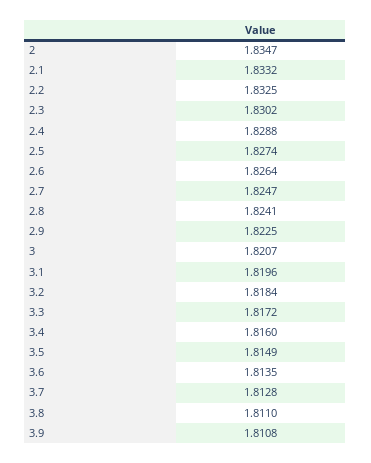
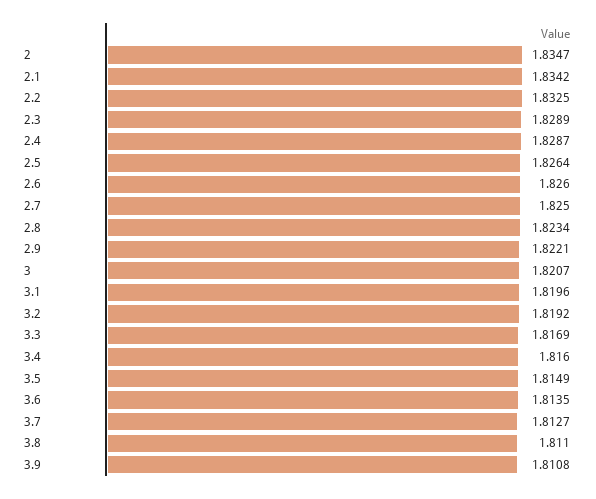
2.1: 1.8332 -> 1.8342
2.3: 1.8302 -> 1.8289
2.4: 1.8288 -> 1.8287
2.5: 1.8274 -> 1.8264
2.6: 1.8264 -> 1.826
2.7: 1.8247 -> 1.825
2.8: 1.8241 -> 1.8234
2.9: 1.8225 -> 1.8221
3.2: 1.8184 -> 1.8192
3.3: 1.8172 -> 1.8169
3.7: 1.8128 -> 1.8127

